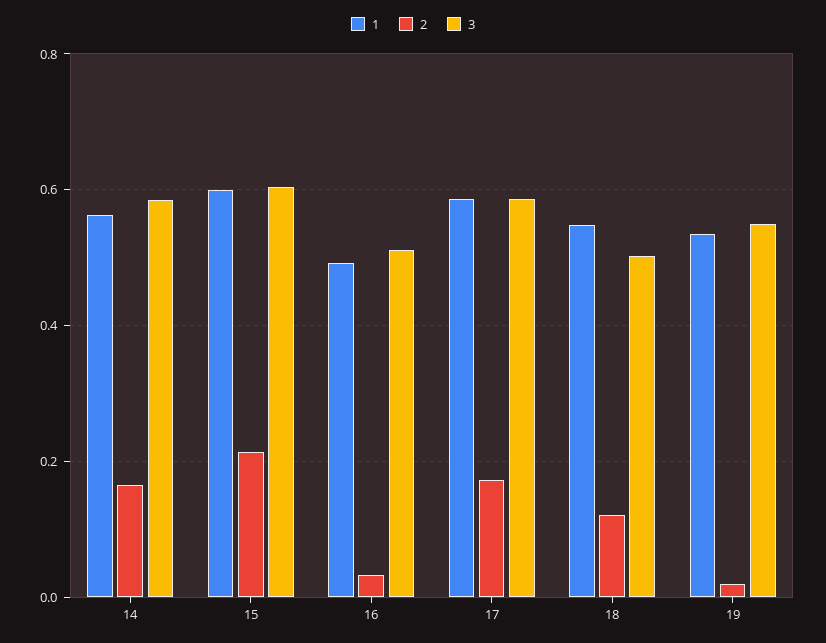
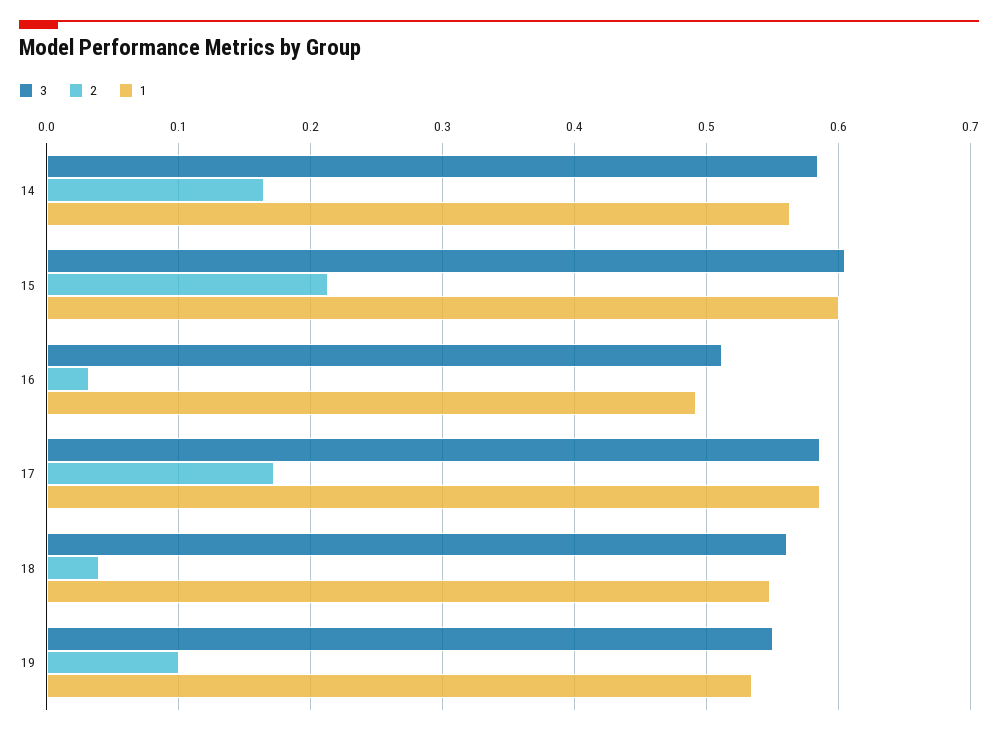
2, 18: 0.12 -> 0.04
3, 18: 0.5 -> 0.56
2, 19: 0.02 -> 0.1

